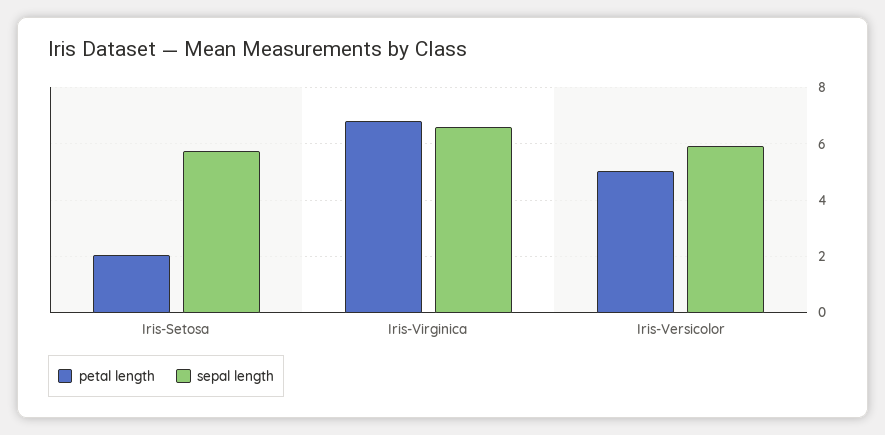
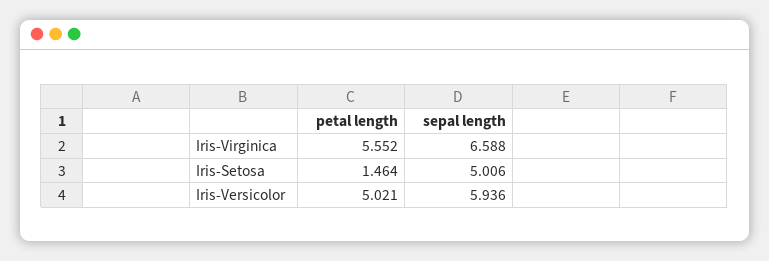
petal length, Iris-Setosa: 2 -> 1.464
sepal length, Iris-Setosa: 5.75 -> 5.006
petal length, Iris-Virginica: 6.75 -> 5.552

